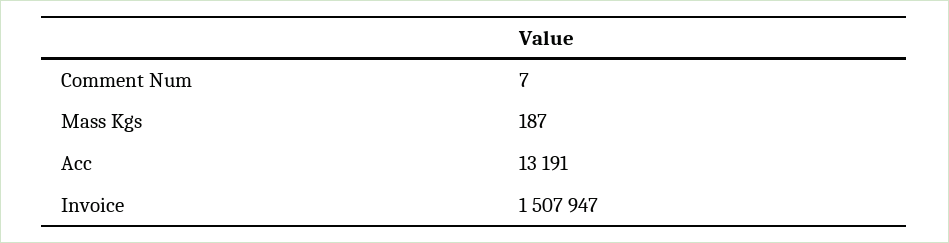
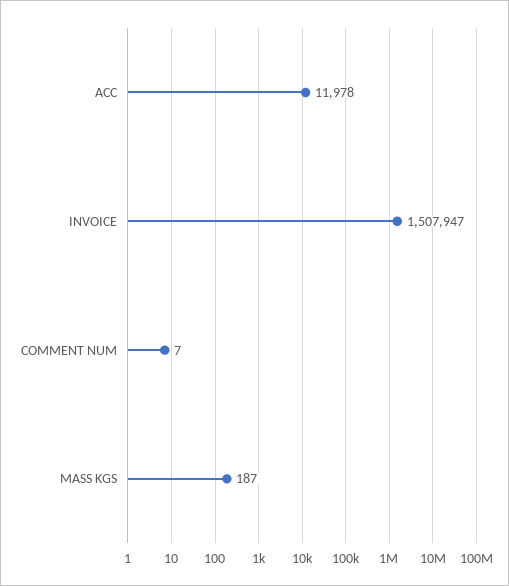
Acc: 13191 -> 11978

